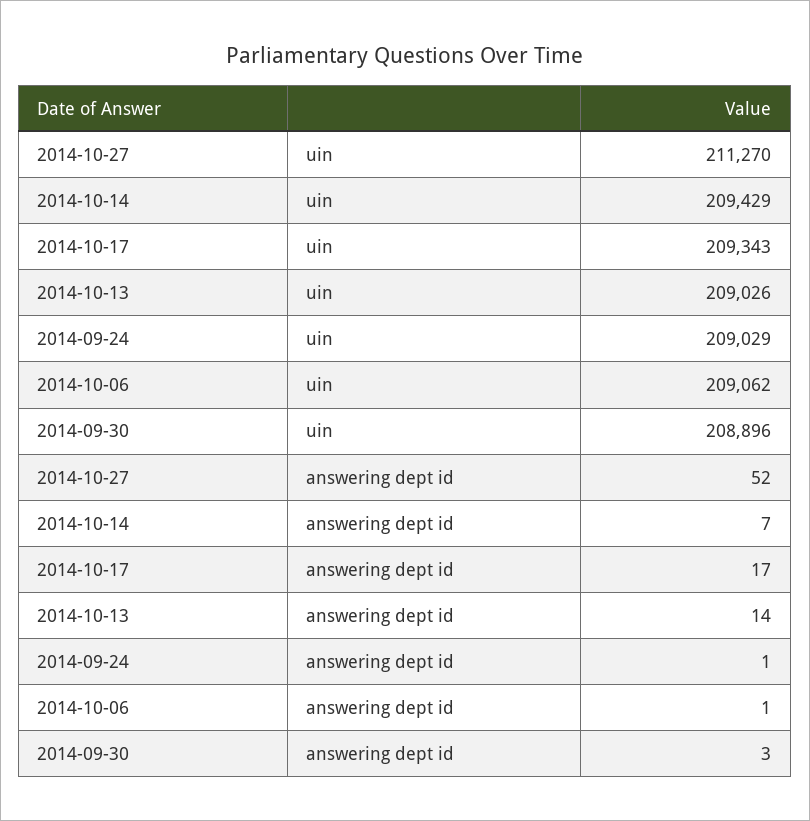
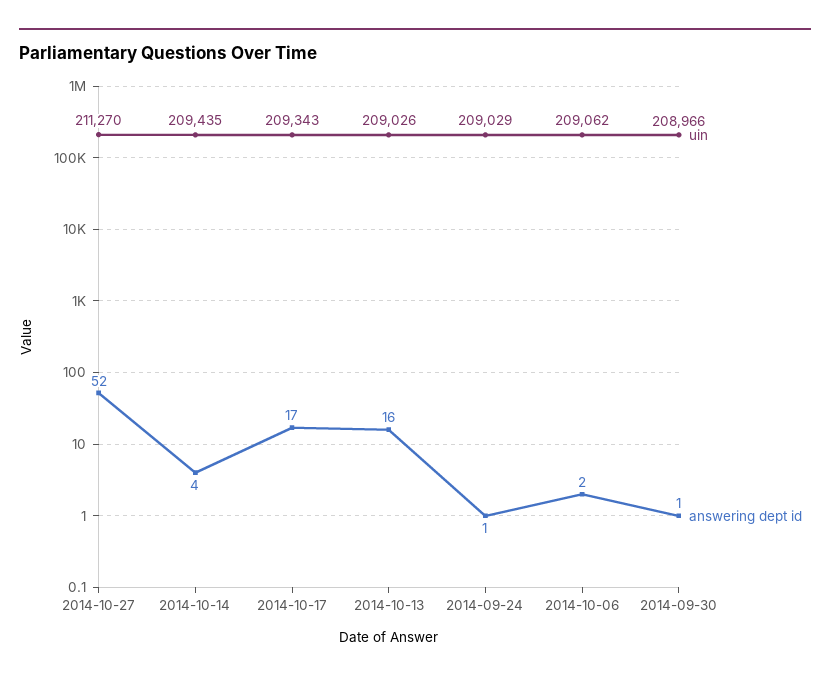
uin, 2014-10-14: 209429 -> 209435
uin, 2014-09-30: 208896 -> 208966
answering dept id, 2014-10-14: 7 -> 4
answering dept id, 2014-10-13: 14 -> 16
answering dept id, 2014-10-06: 1 -> 2
answering dept id, 2014-09-30: 3 -> 1

